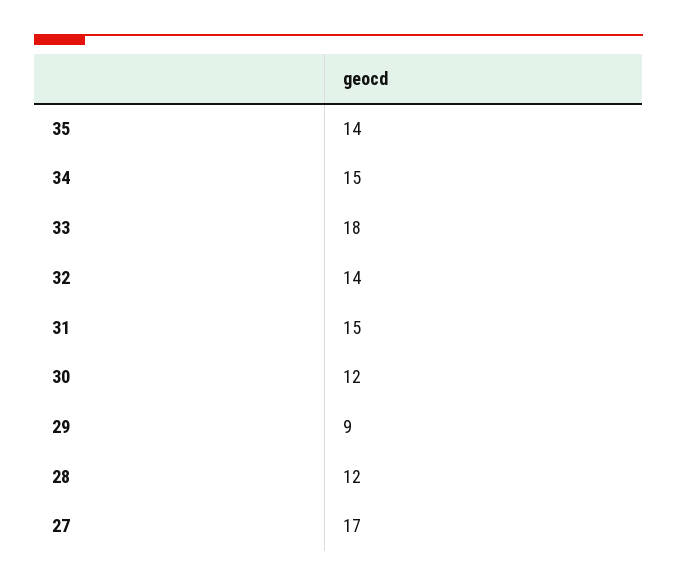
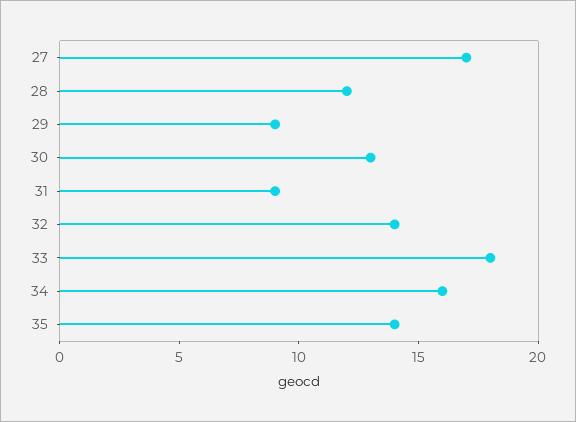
34: 15 -> 16
31: 15 -> 9
30: 12 -> 13

